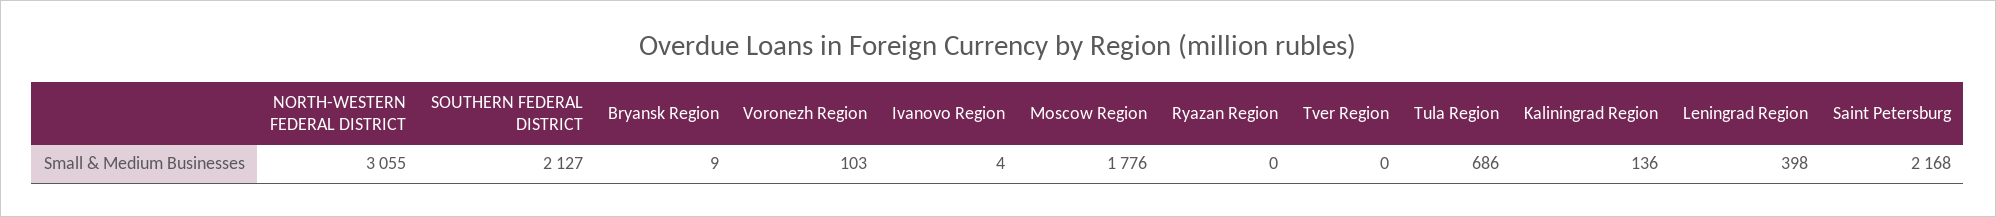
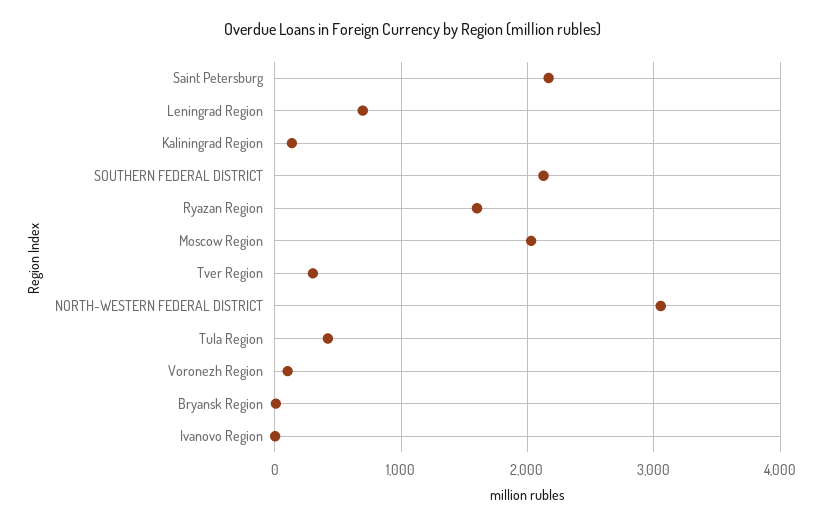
Moscow Region: 1776 -> 2000
Ryazan Region: 0 -> 1600
Tver Region: 0 -> 300
Tula Region: 686 -> 400
Leningrad Region: 398 -> 700

